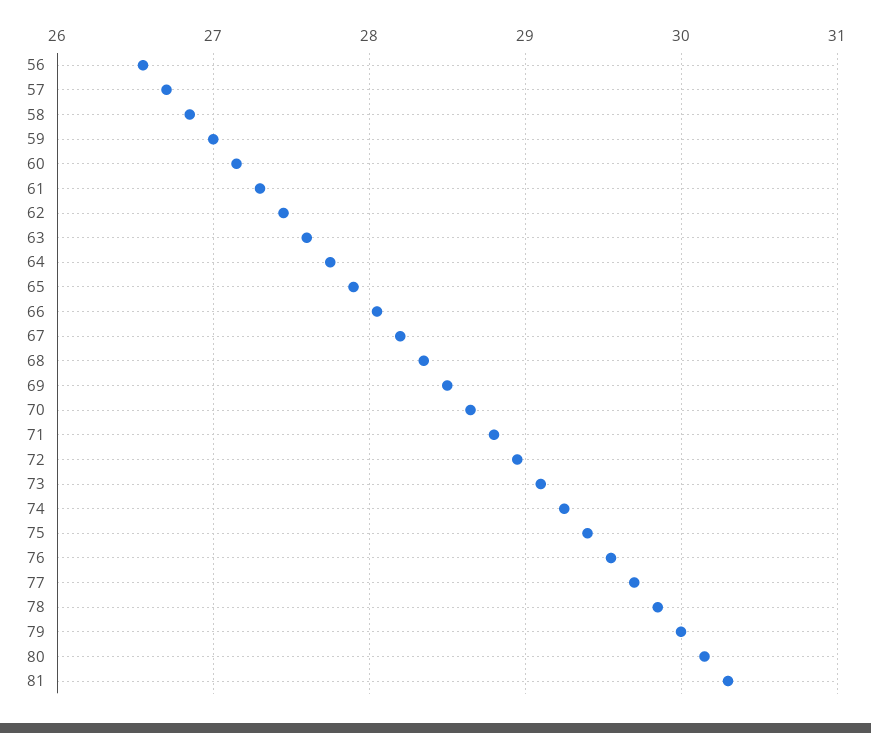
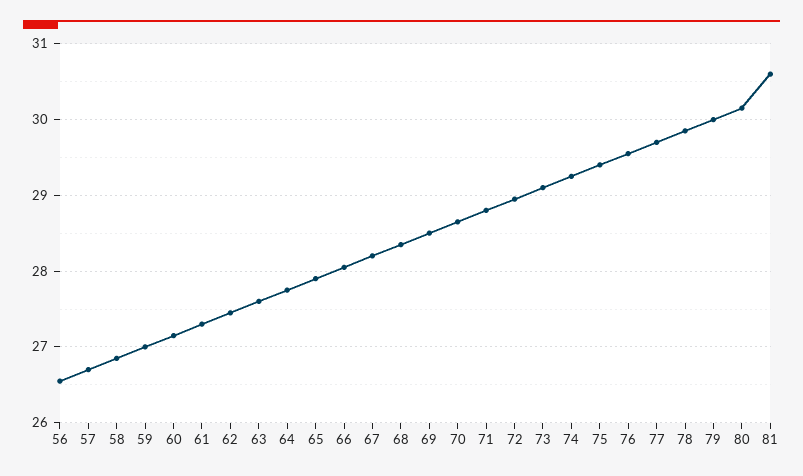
81: 30.3 -> 30.6

